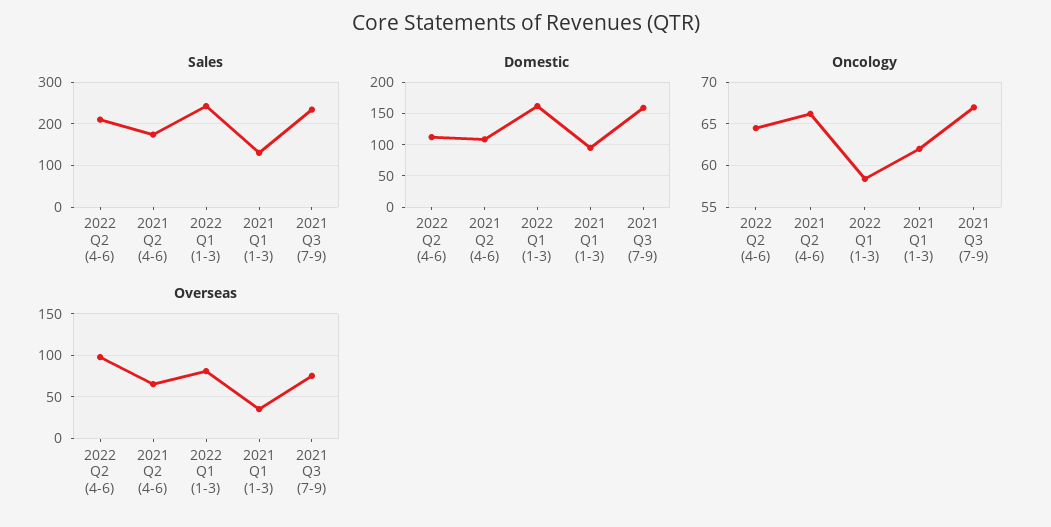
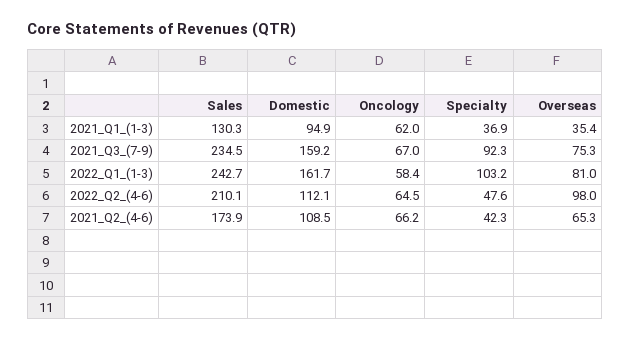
Specialty, 2021 Q1 (1-3): none -> 36.9
Specialty, 2021 Q3 (7-9): none -> 92.3
Specialty, 2022 Q1 (1-3): none -> 103.2
Specialty, 2022 Q2 (4-6): none -> 47.6
Specialty, 2021 Q2 (4-6): none -> 42.3

